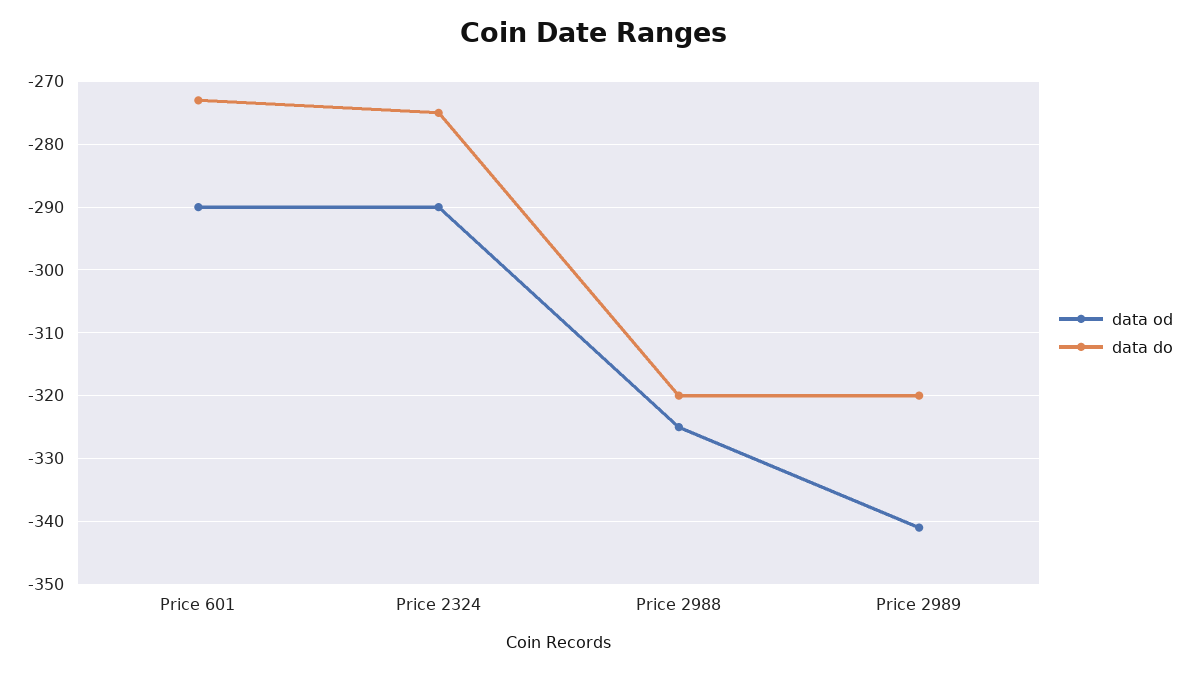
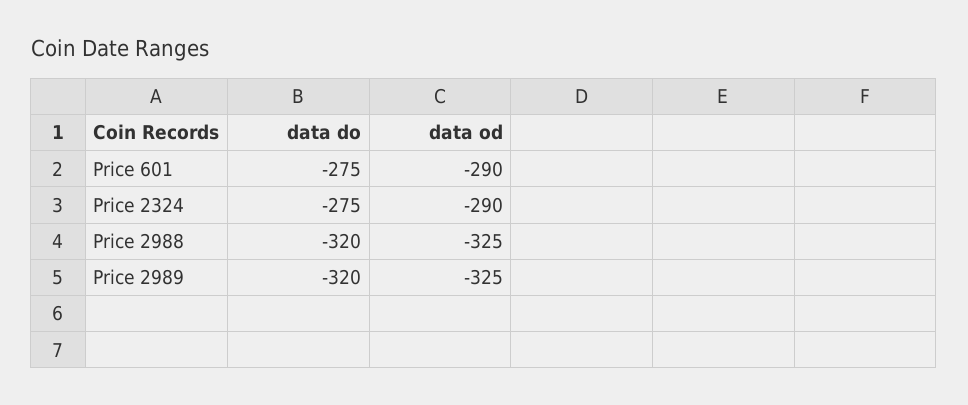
data do, Price 601: -273 -> -275
data od, Price 2989: -341 -> -325

